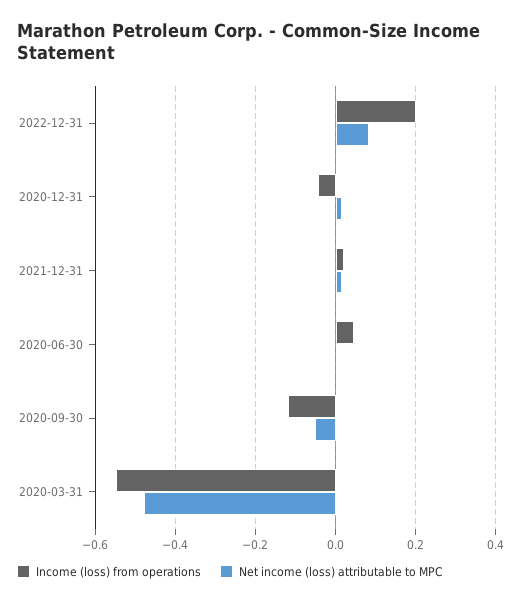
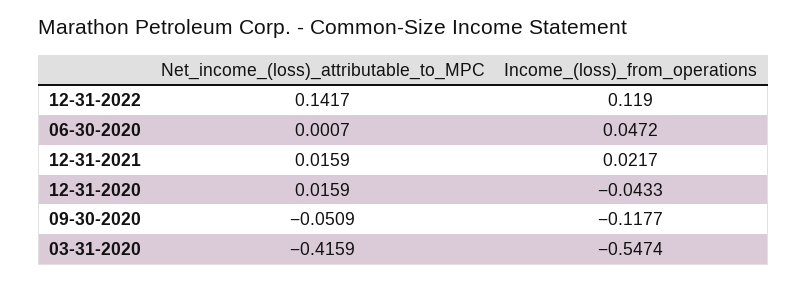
Income (loss) from operations, 2022-12-31: 0.2 -> 0.119
Net income (loss) attributable to MPC, 2022-12-31: 0.08 -> 0.1417
Net income (loss) attributable to MPC, 2020-03-31: -0.48 -> -0.4159

